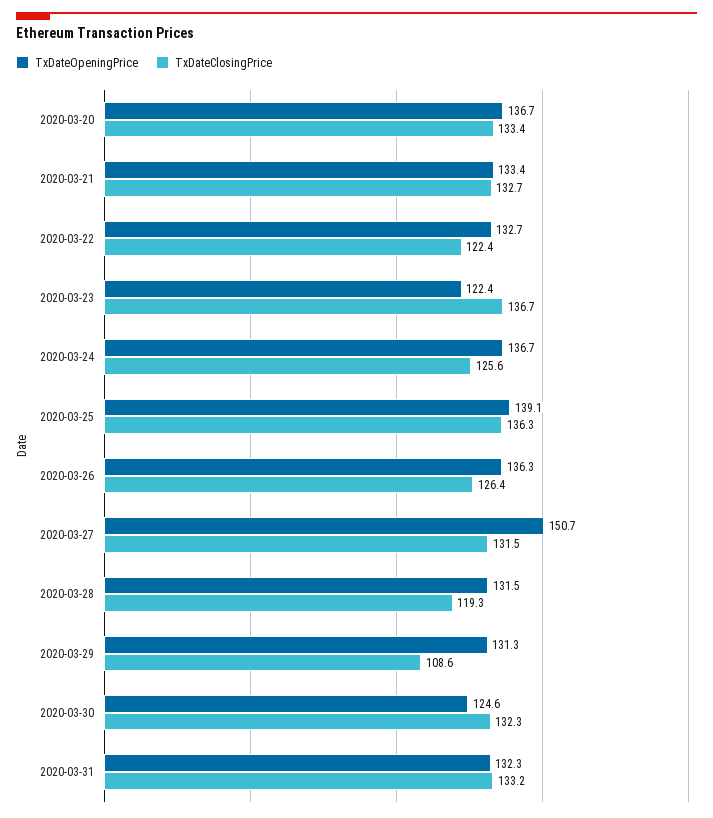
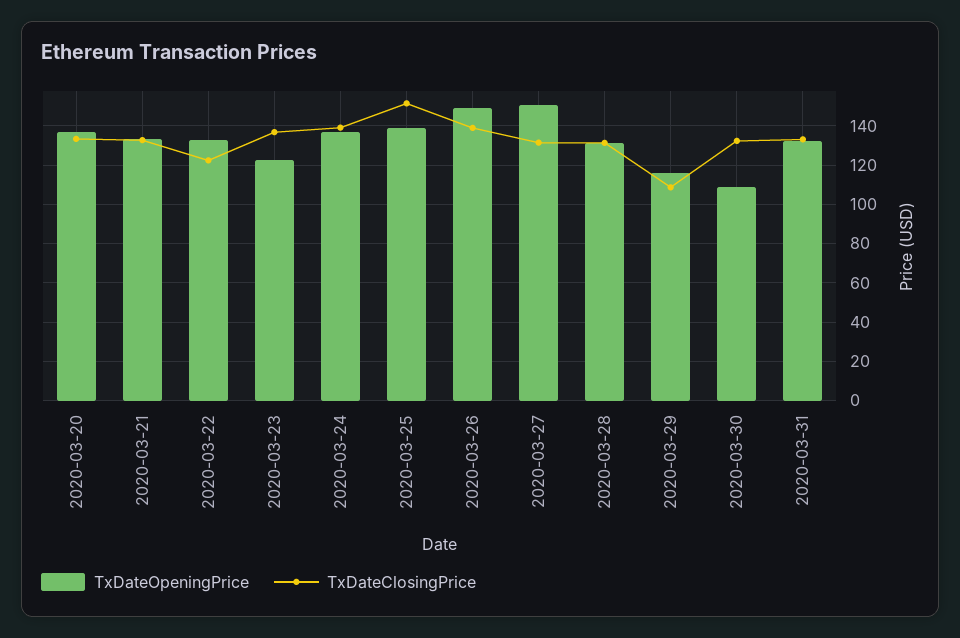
TxDateClosingPrice, 2020-03-24: 125.6 -> 140
TxDateClosingPrice, 2020-03-25: 136.3 -> 150
TxDateOpeningPrice, 2020-03-26: 136.3 -> 150
TxDateClosingPrice, 2020-03-26: 126.4 -> 140
TxDateClosingPrice, 2020-03-28: 119.3 -> 130
TxDateOpeningPrice, 2020-03-29: 131.3 -> 115
TxDateOpeningPrice, 2020-03-30: 124.6 -> 110

